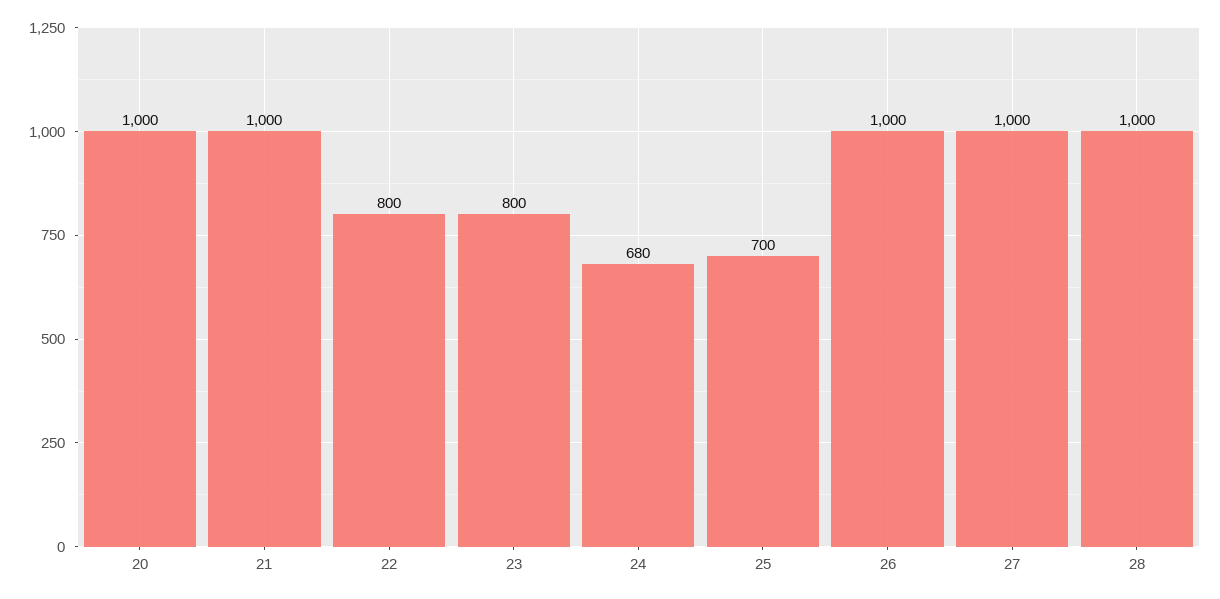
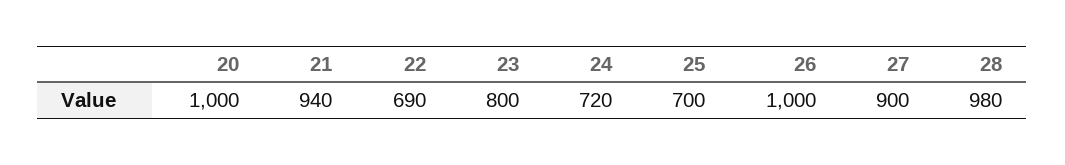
21: 1000 -> 940
22: 800 -> 690
24: 680 -> 720
27: 1000 -> 900
28: 1000 -> 980

